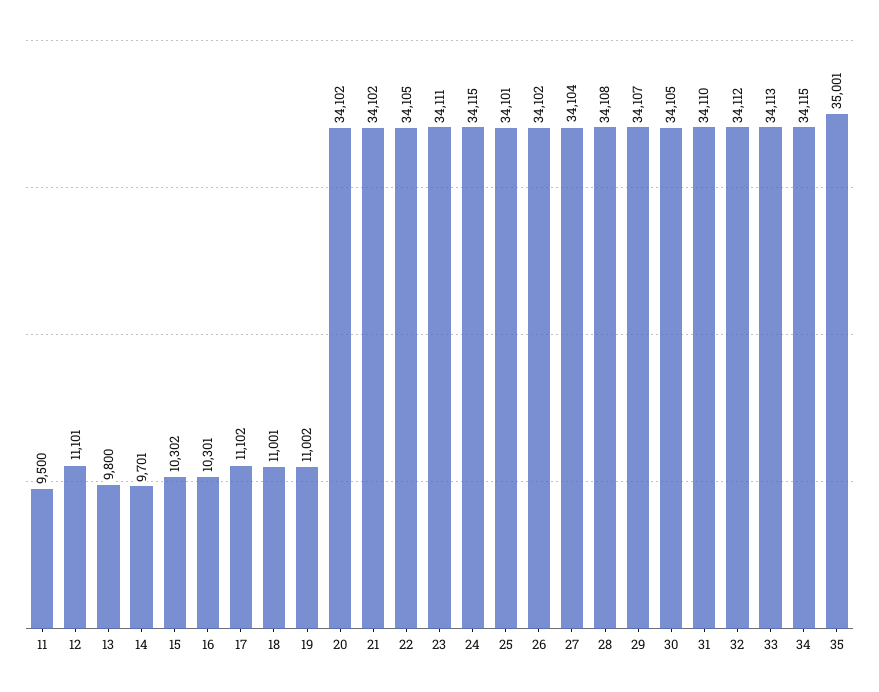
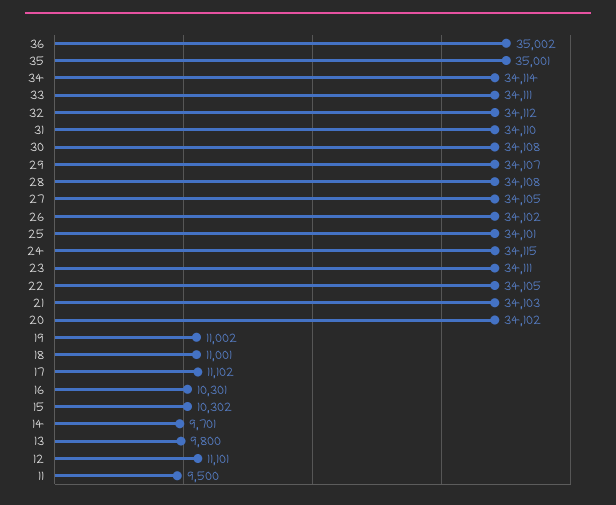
21: 34102 -> 34103
27: 34104 -> 34105
30: 34105 -> 34108
33: 34113 -> 34111
34: 34115 -> 34114
36: none -> 35002

